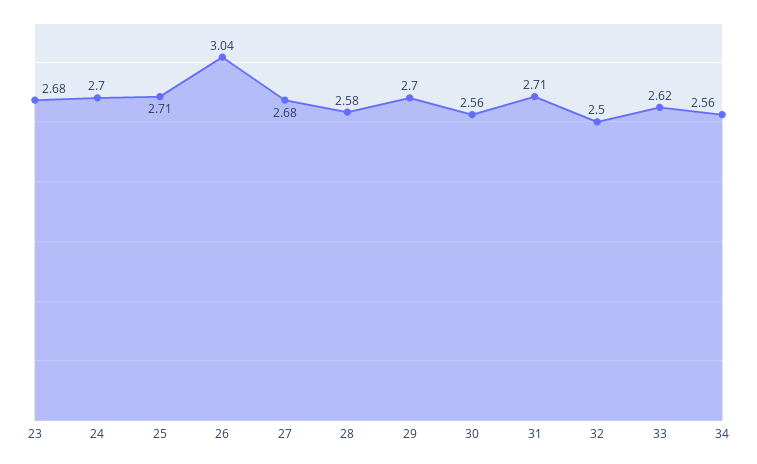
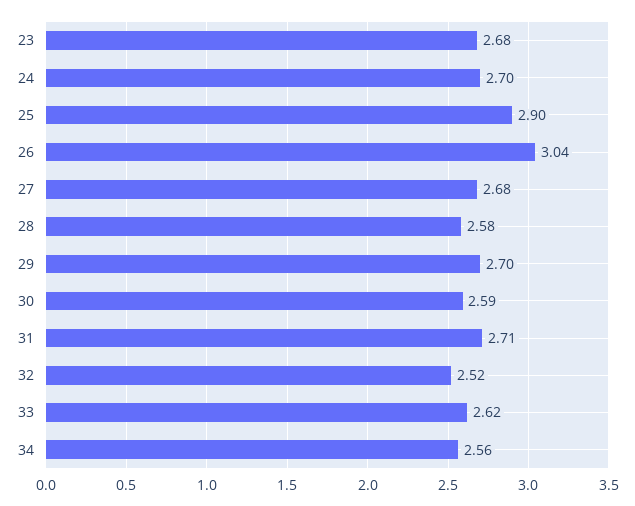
25: 2.71 -> 2.9
30: 2.56 -> 2.59
32: 2.5 -> 2.52

